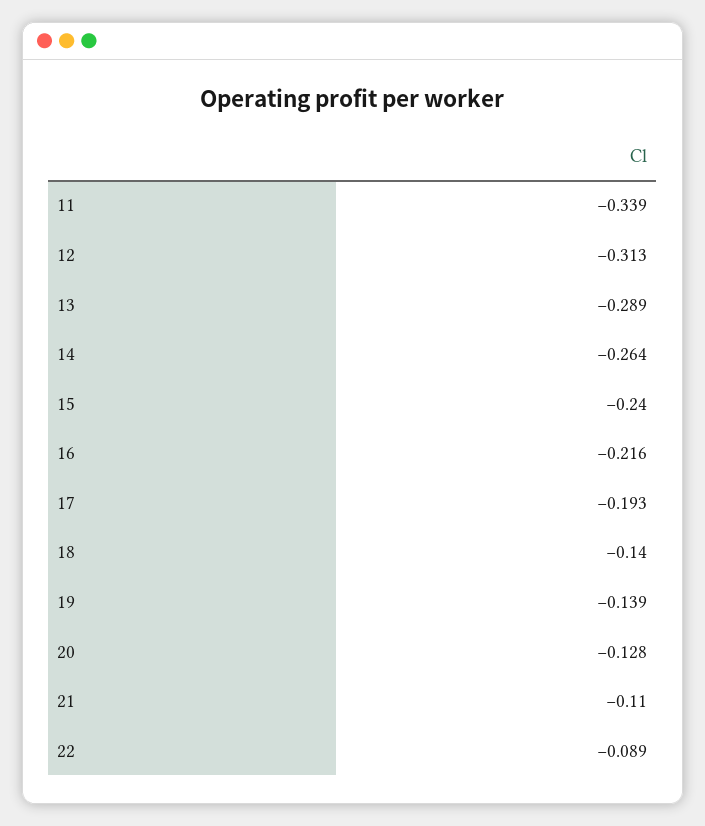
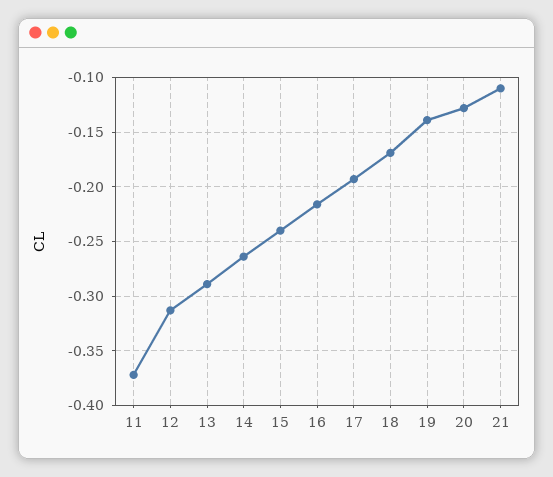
11: -0.339 -> -0.37
18: -0.14 -> -0.17
22: -0.089 -> none

